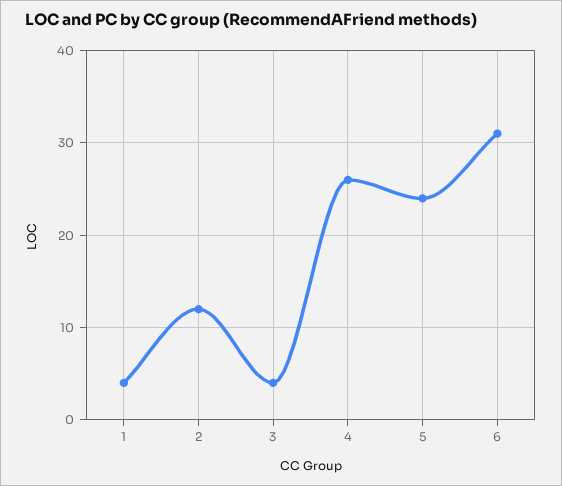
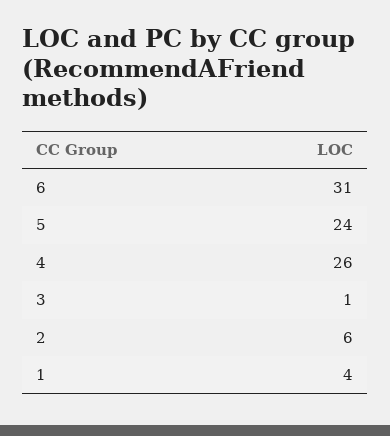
2: 12 -> 6
3: 4 -> 1

